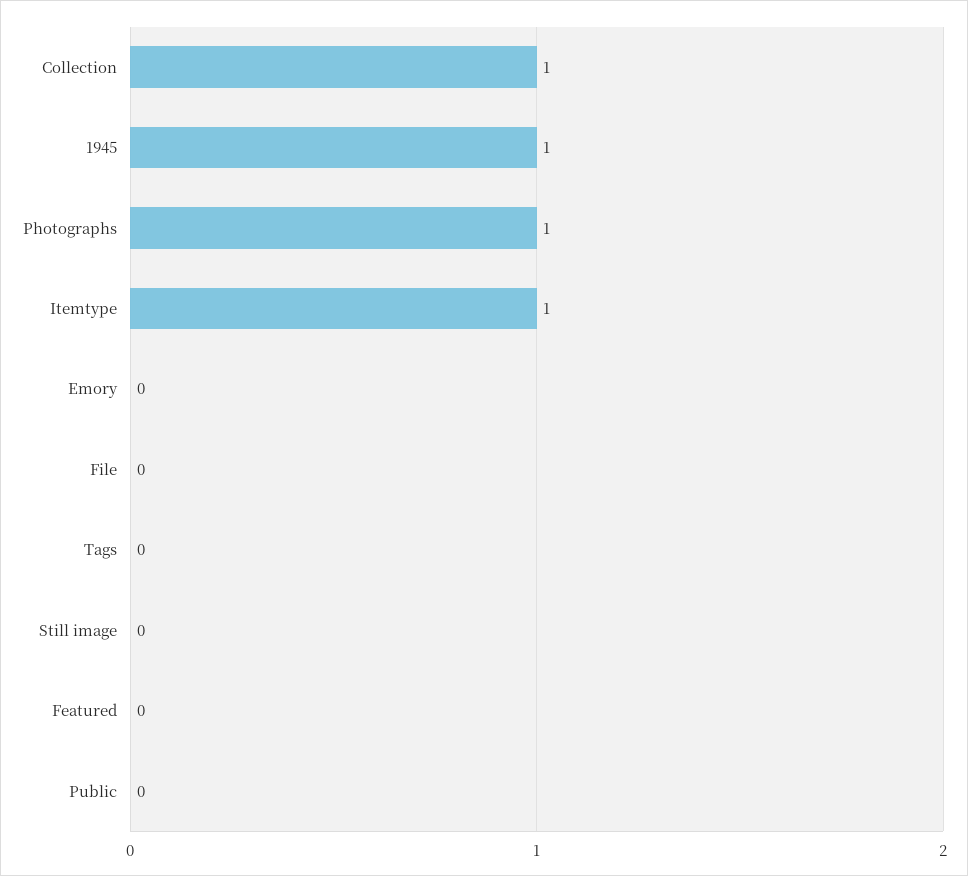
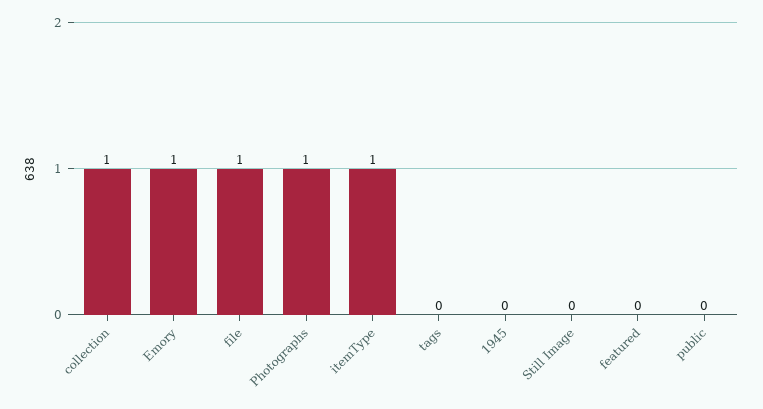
1945: 1 -> 0
Emory: 0 -> 1
File: 0 -> 1

